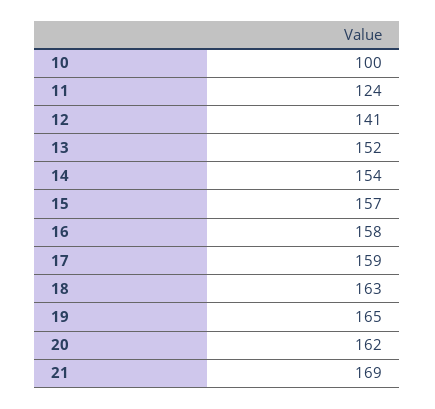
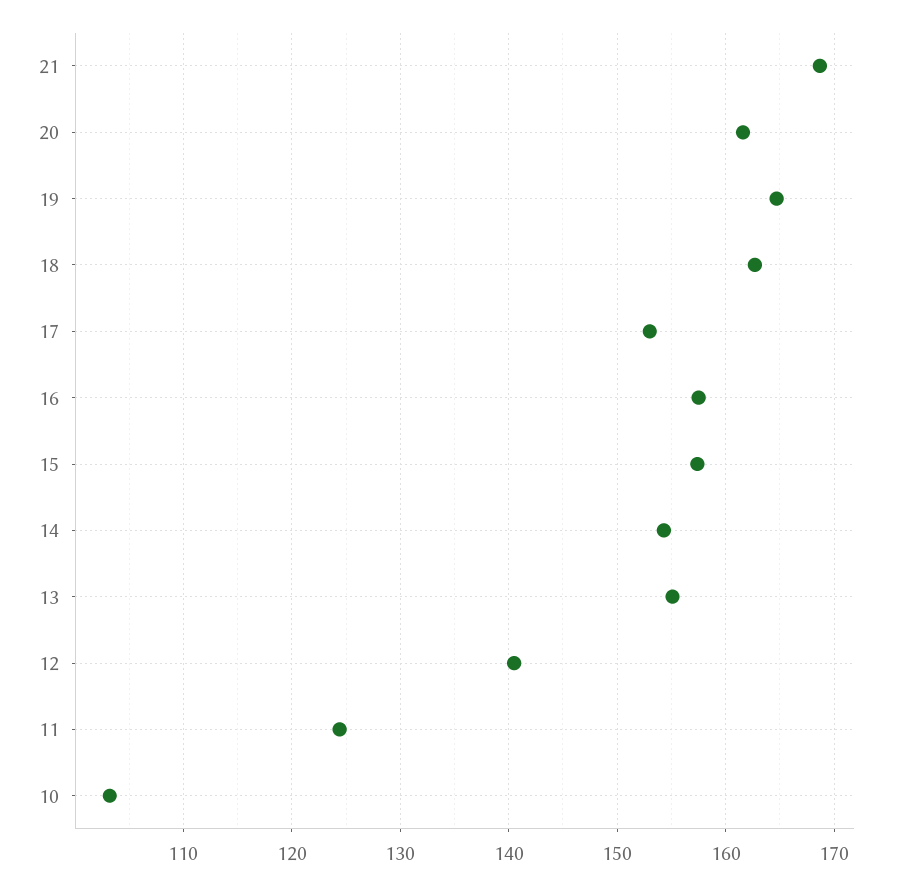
10: 100 -> 103
13: 152 -> 155
17: 159 -> 153

